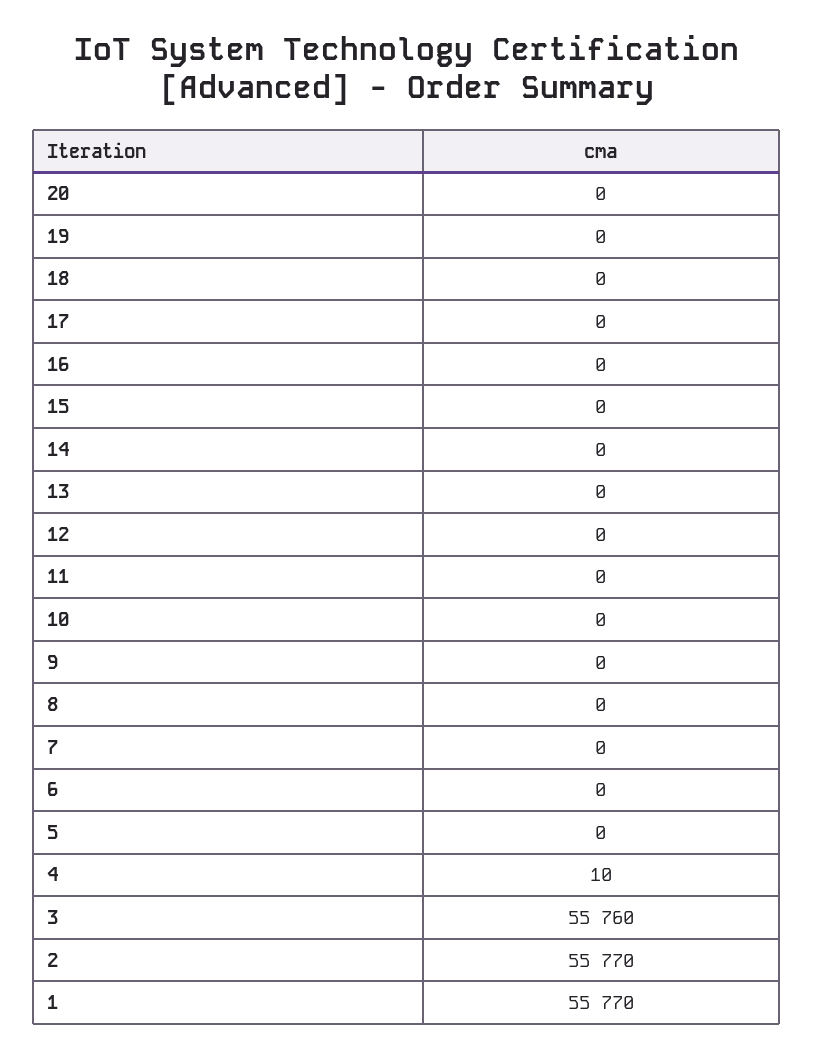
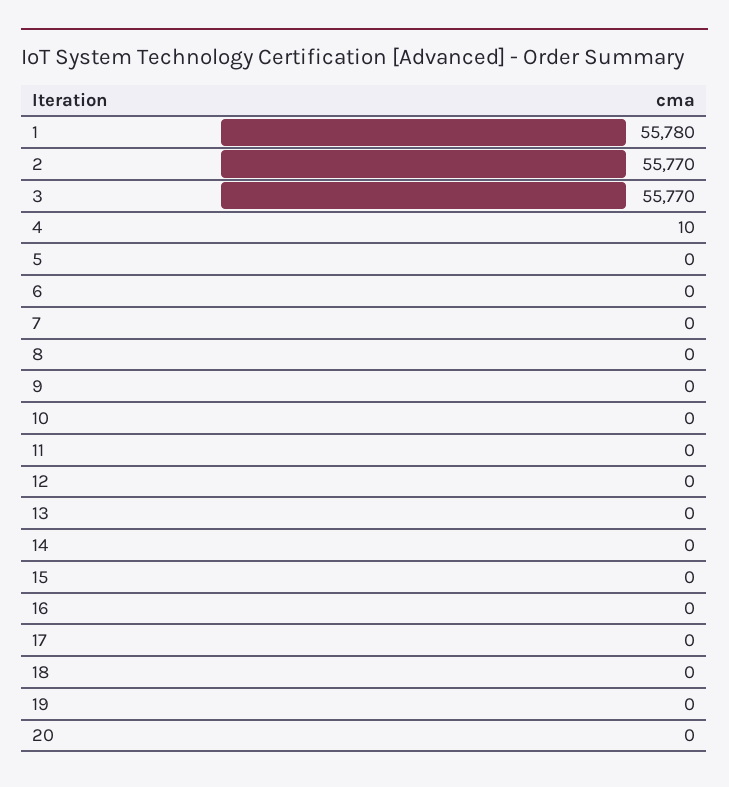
3: 55760 -> 55770
1: 55770 -> 55780

